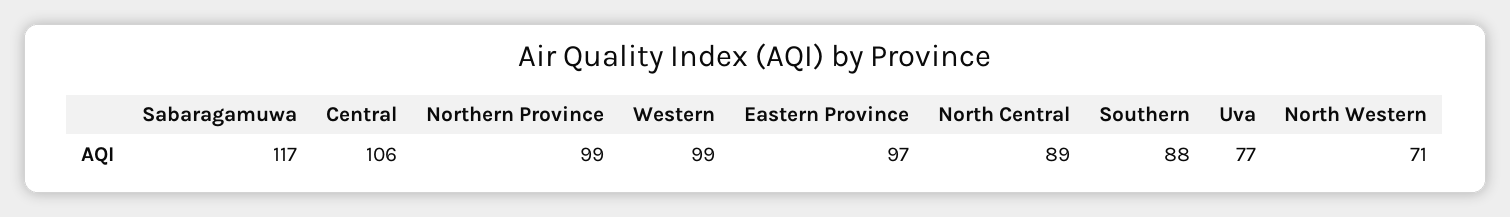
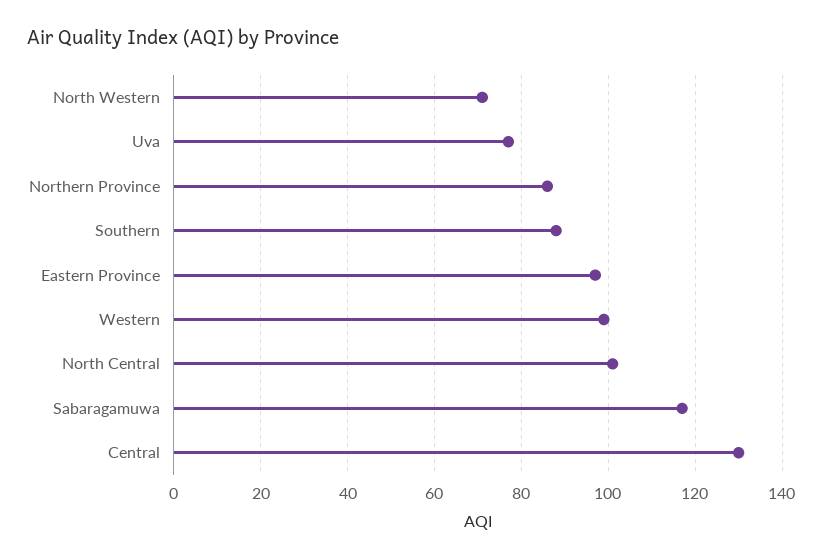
Central: 106 -> 130
Northern Province: 99 -> 85
North Central: 89 -> 100

